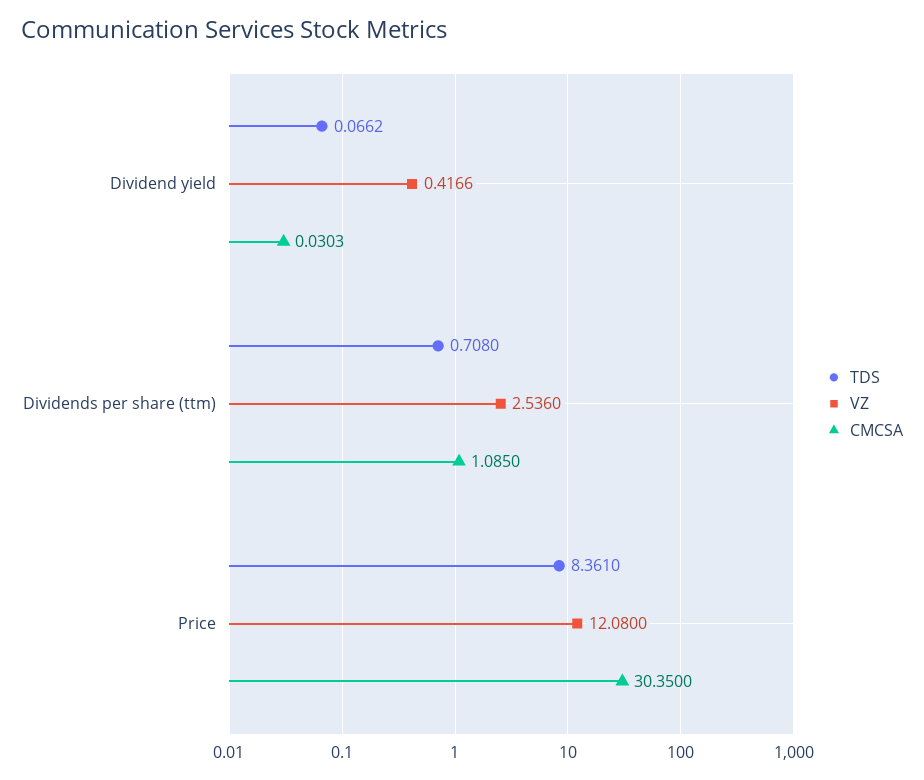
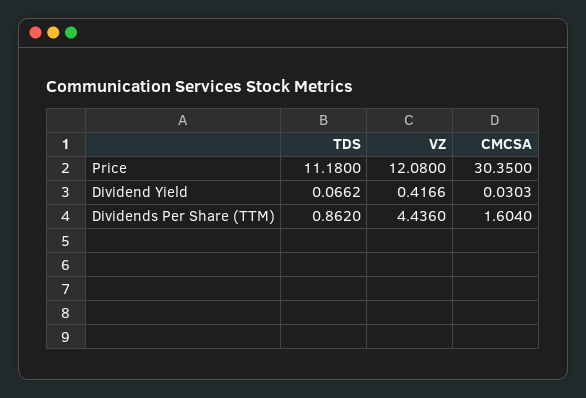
TDS, Dividends per share (ttm): 0.708 -> 0.862
VZ, Dividends per share (ttm): 2.536 -> 4.436
CMCSA, Dividends per share (ttm): 1.085 -> 1.604
TDS, Price: 8.361 -> 11.18

